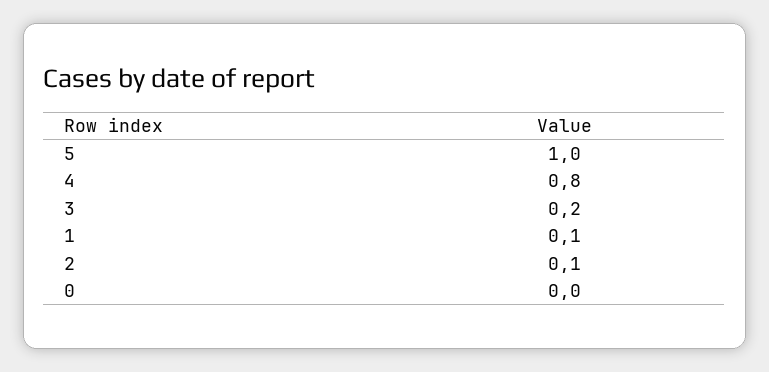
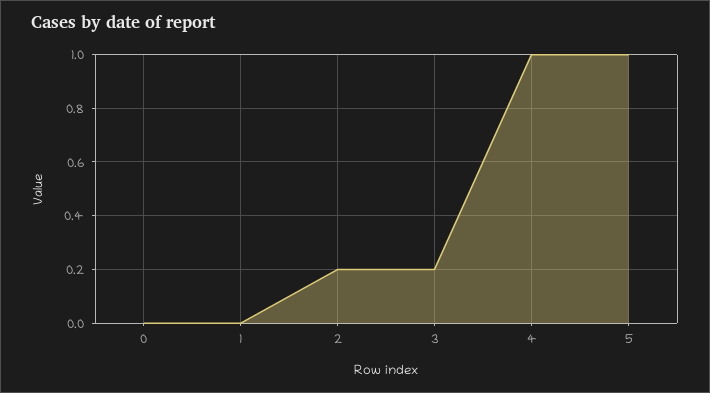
4: 0.8 -> 1
1: 0.1 -> 0
2: 0.1 -> 0.2

